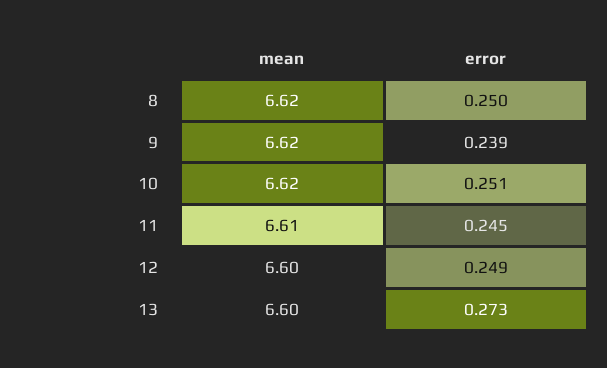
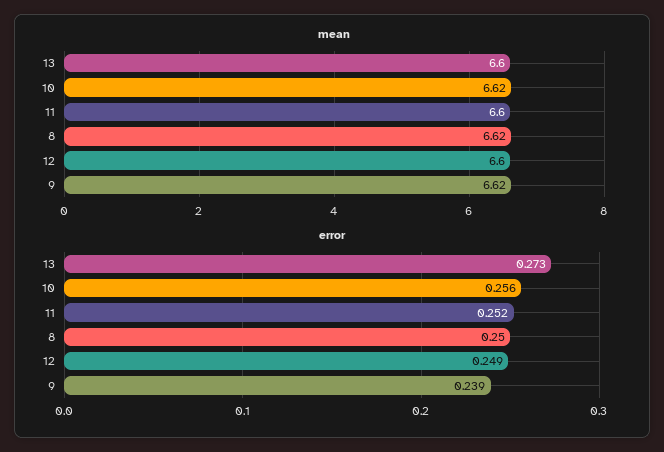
error, 10: 0.251 -> 0.256
mean, 11: 6.61 -> 6.6
error, 11: 0.245 -> 0.252

